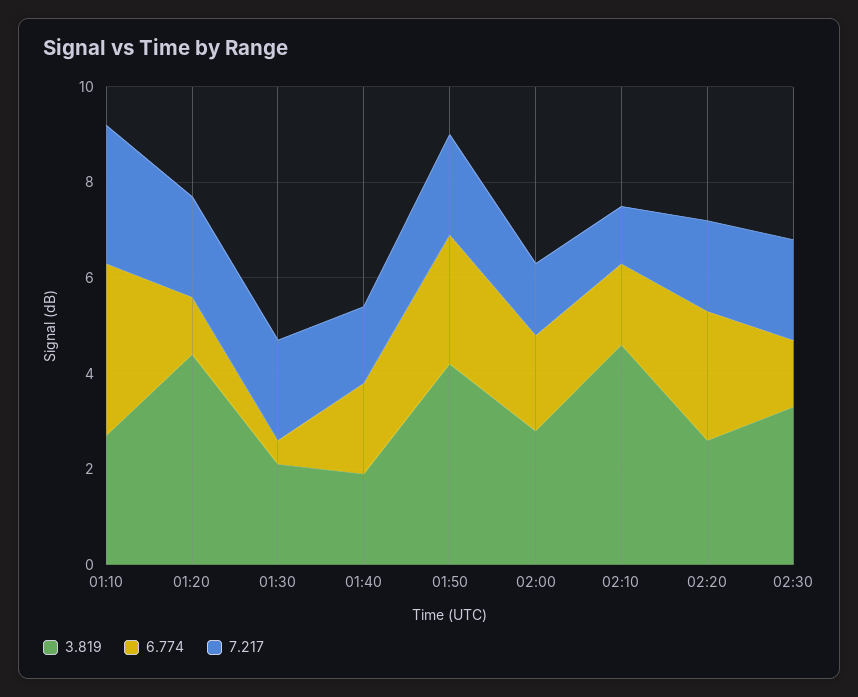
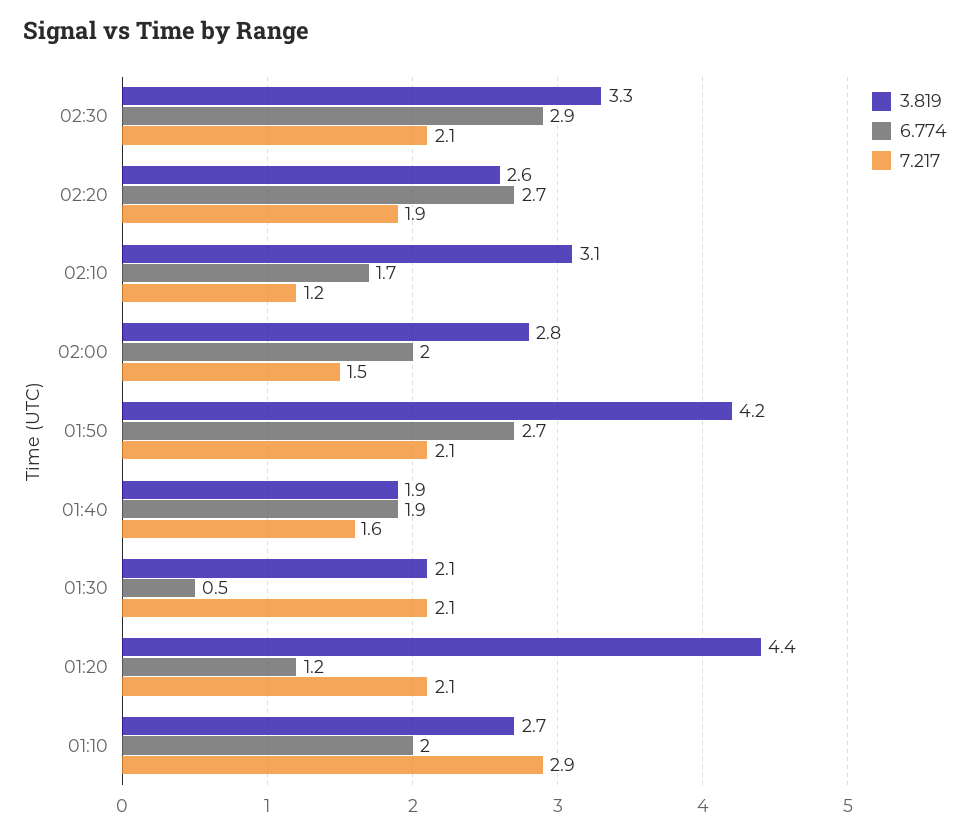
6.774, 01:10: 3.5 -> 2
3.819, 02:10: 4.5 -> 3.1
6.774, 02:30: 1.5 -> 2.9

